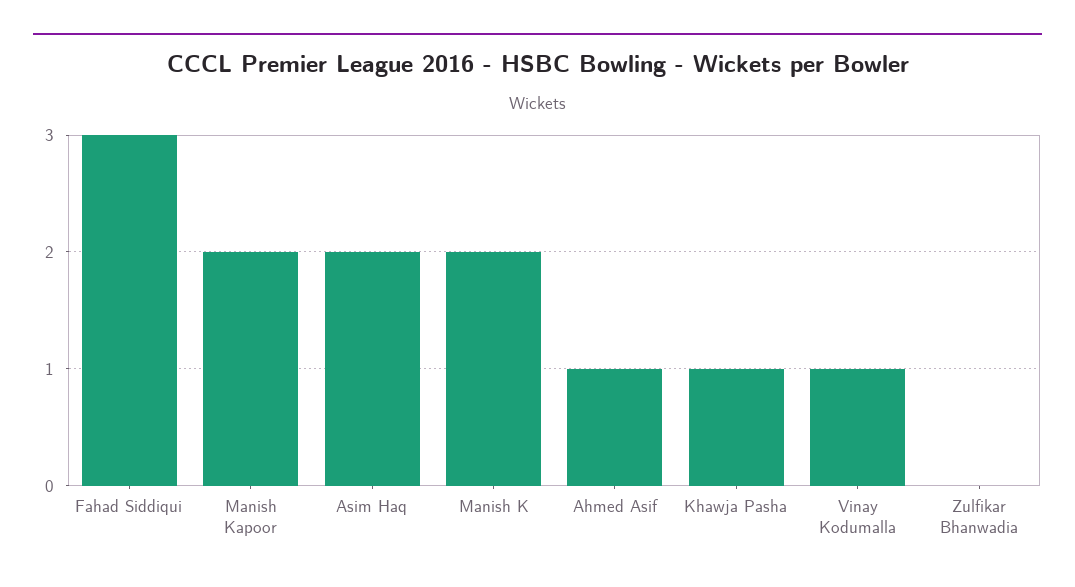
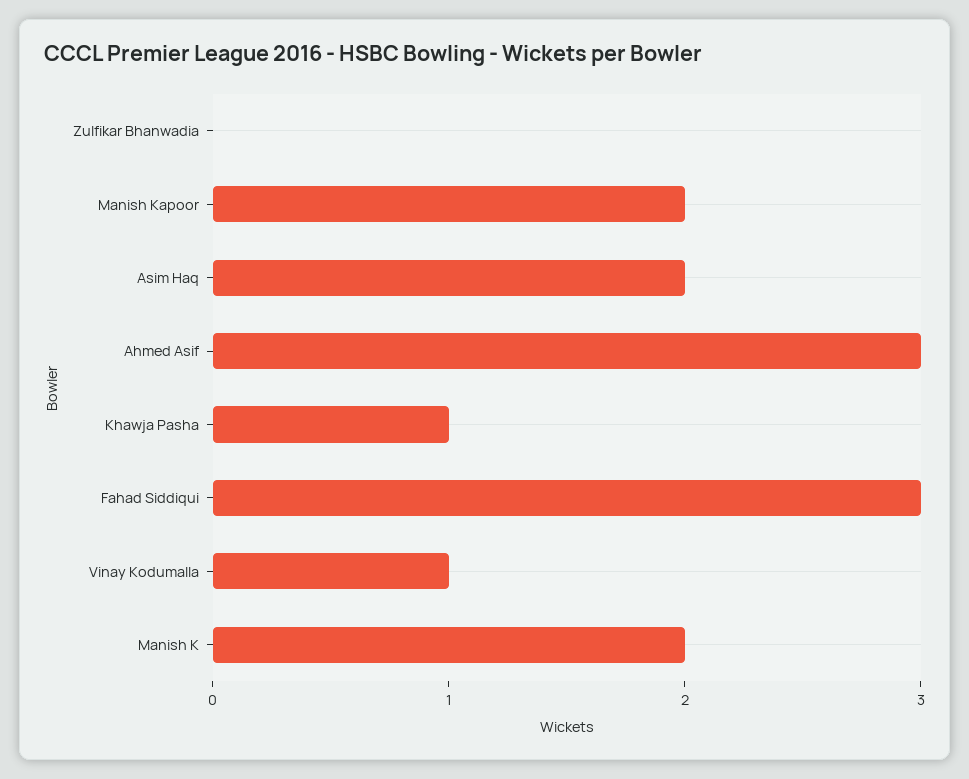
Ahmed Asif: 1 -> 3

